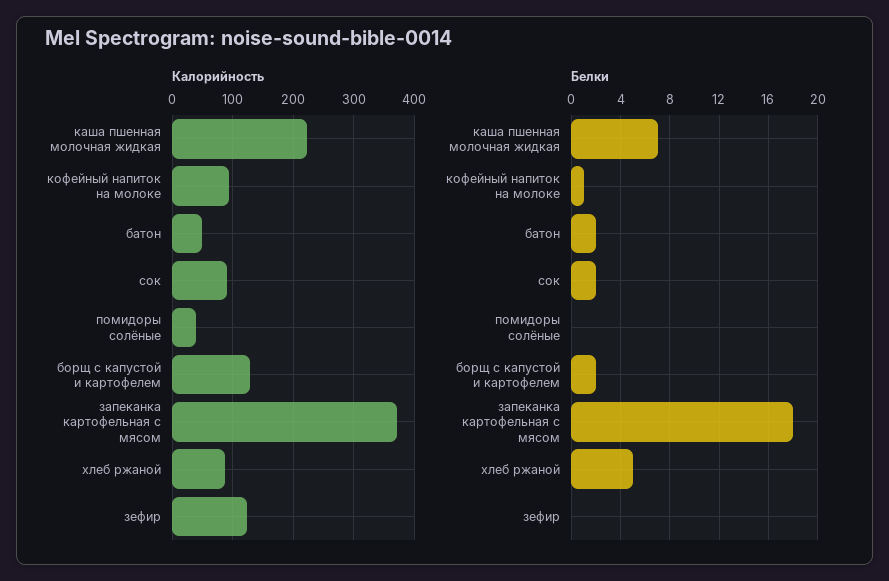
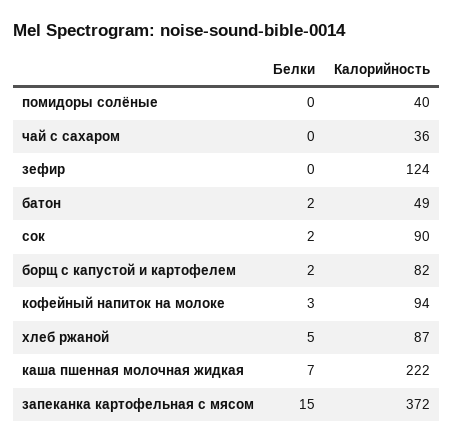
Калорийность, борщ с капустой и картофелем: 130 -> 82
Белки, кофейный напиток на молоке: 1 -> 3
Белки, запеканка картофельная с мясом: 18 -> 15
Белки, чай с сахаром: none -> 0
Калорийность, чай с сахаром: none -> 36

